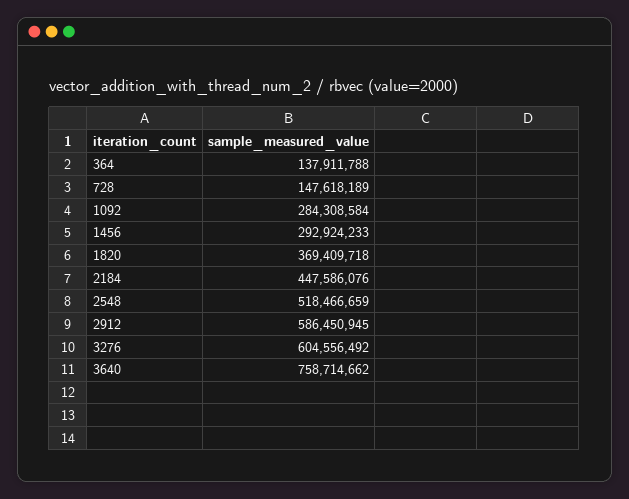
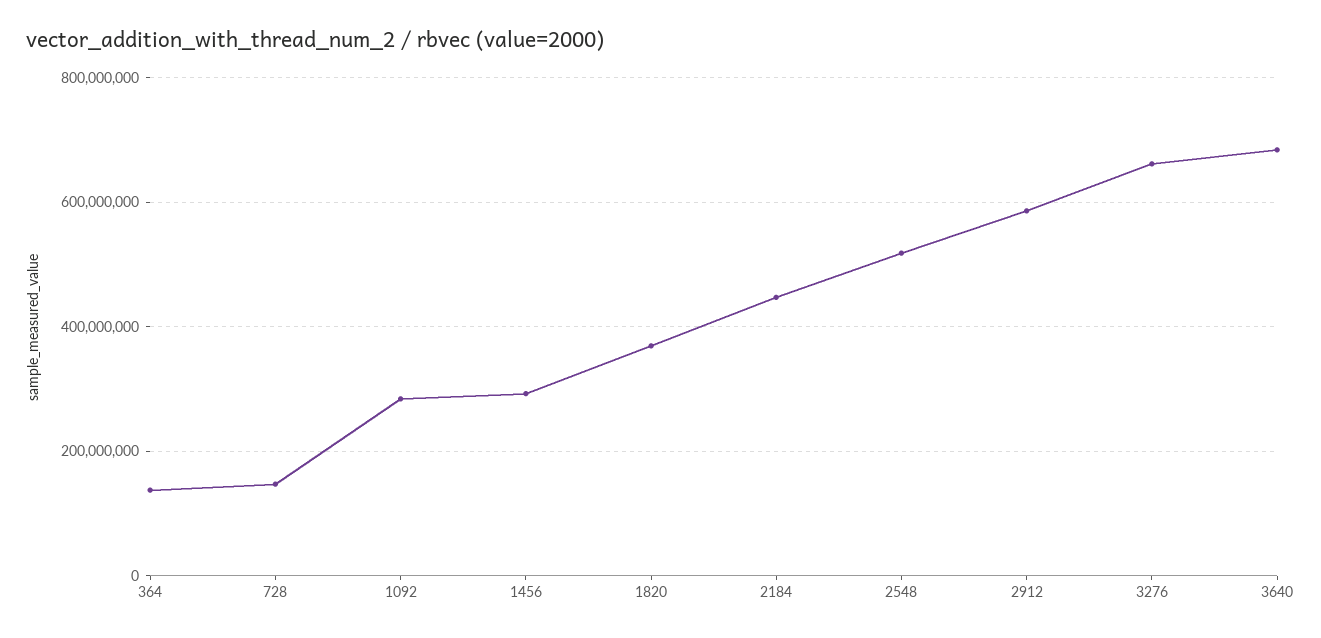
3276: 604556492 -> 660000000
3640: 758714662 -> 680000000

